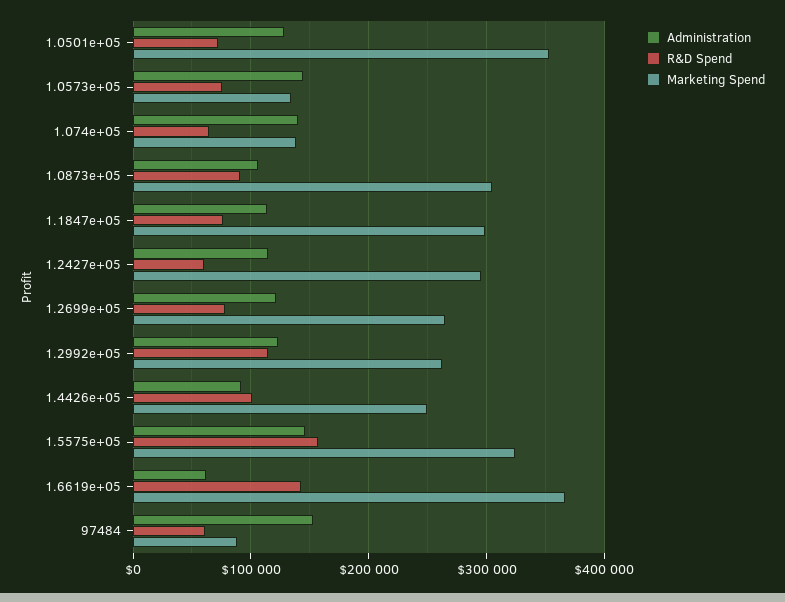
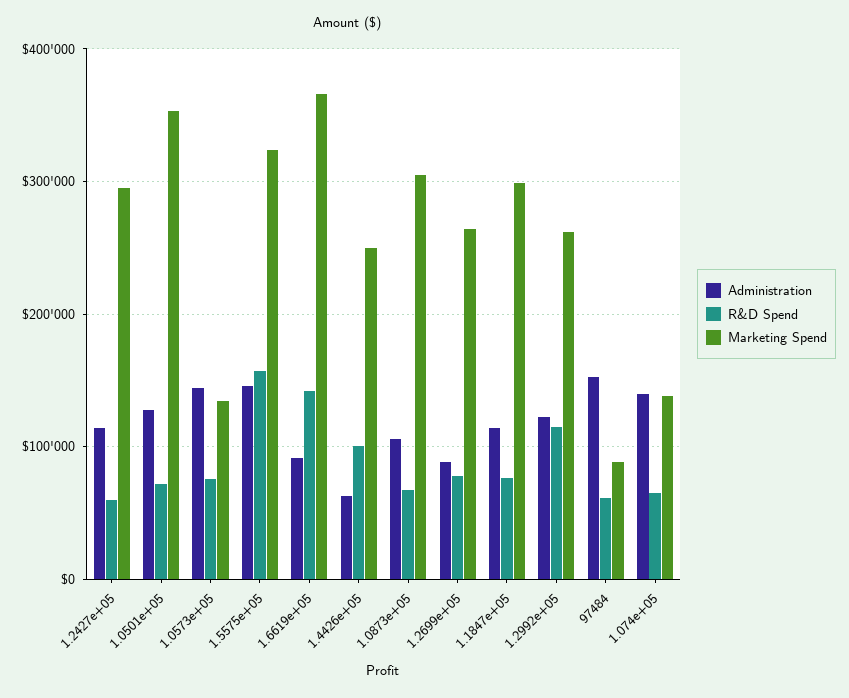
R&D Spend, 1.0873e+05: 90000 -> 70000
Administration, 1.2699e+05: 120000 -> 90000
Administration, 1.4426e+05: 90000 -> 60000
Administration, 1.6619e+05: 60000 -> 90000

